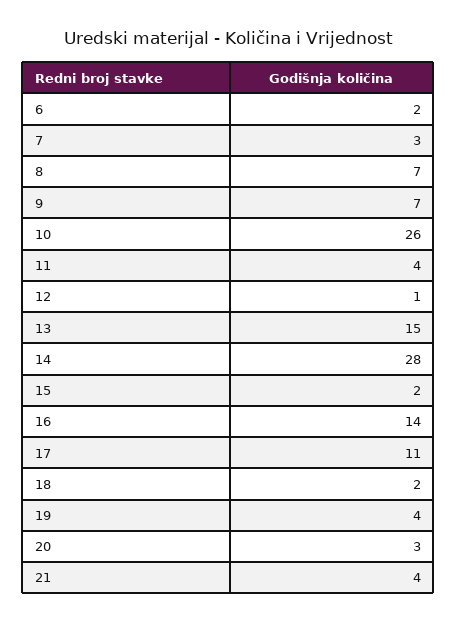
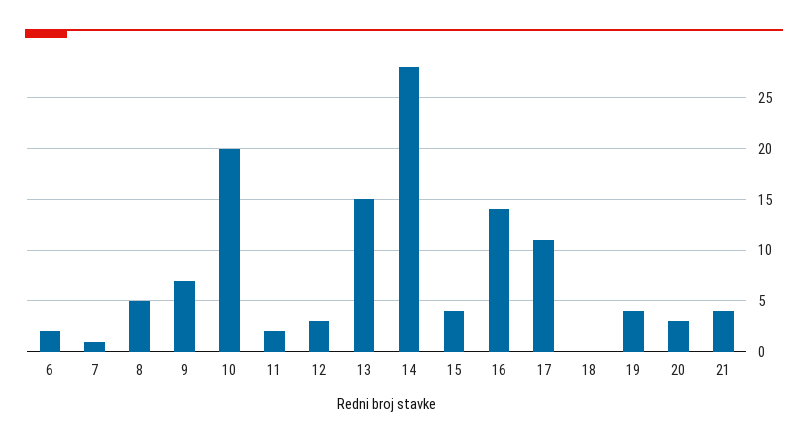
7: 3 -> 1
8: 7 -> 5
10: 26 -> 20
11: 4 -> 2
12: 1 -> 3
15: 2 -> 4
18: 2 -> 0

